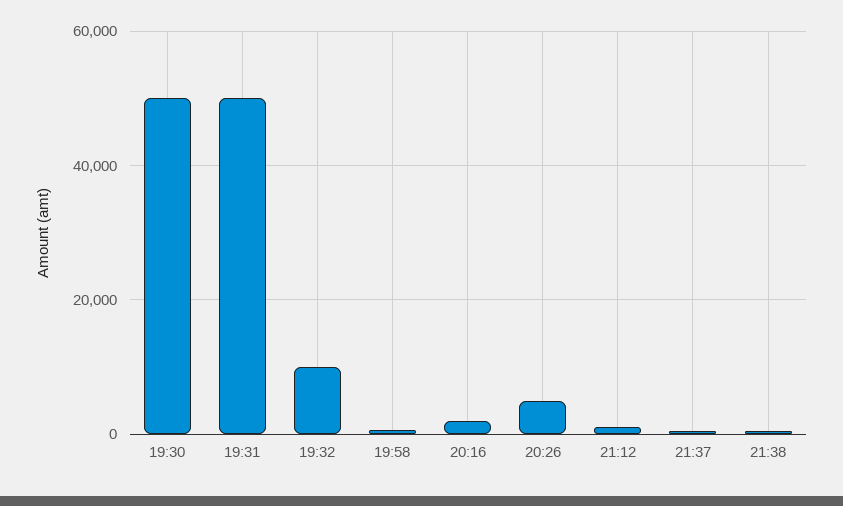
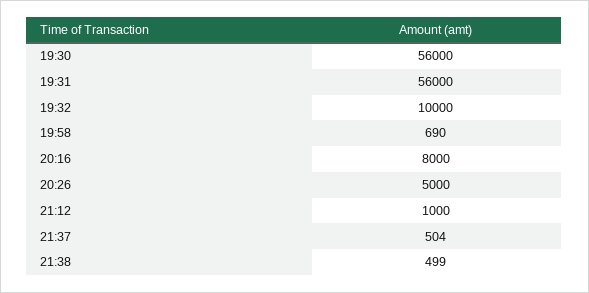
19:30: 50000 -> 56000
19:31: 50000 -> 56000
20:16: 2000 -> 8000

